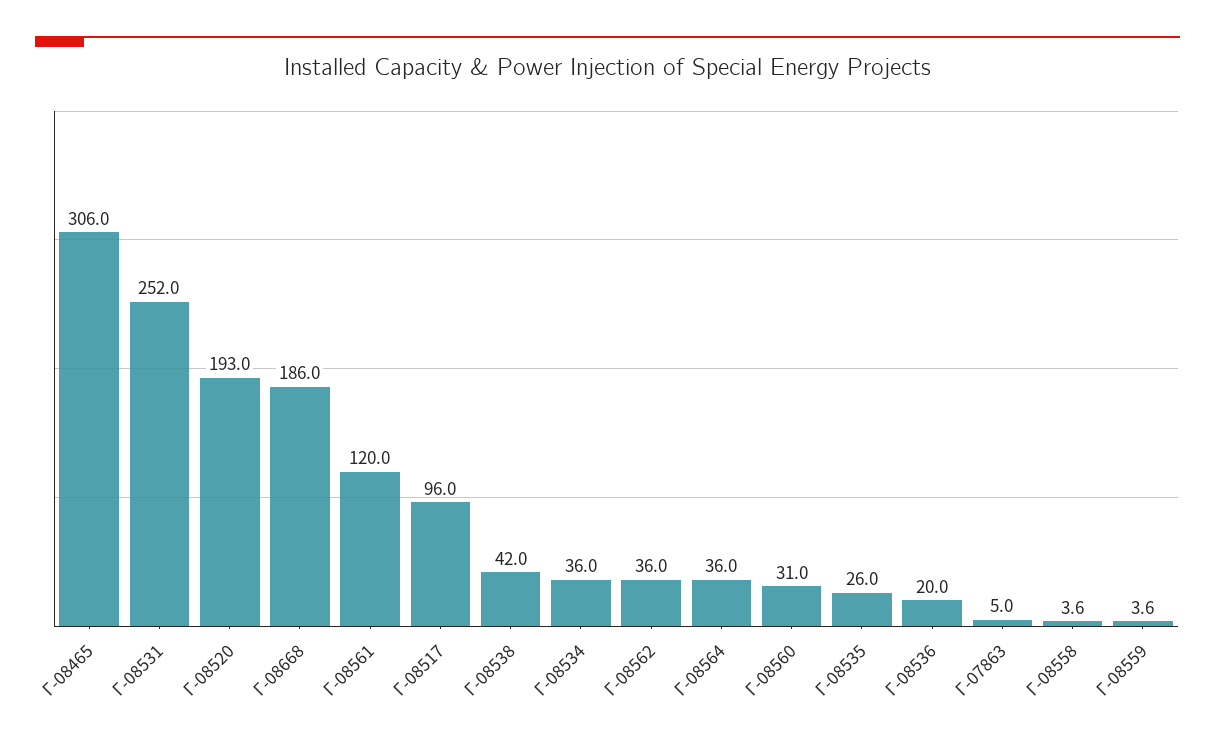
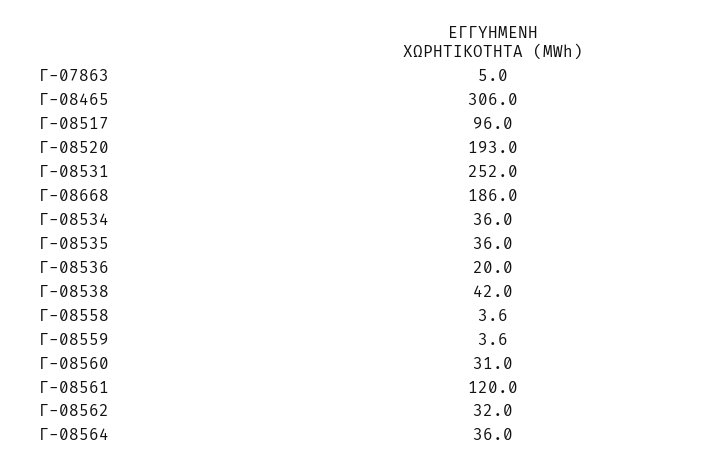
Γ-08562: 36 -> 32
Γ-08535: 26 -> 36

